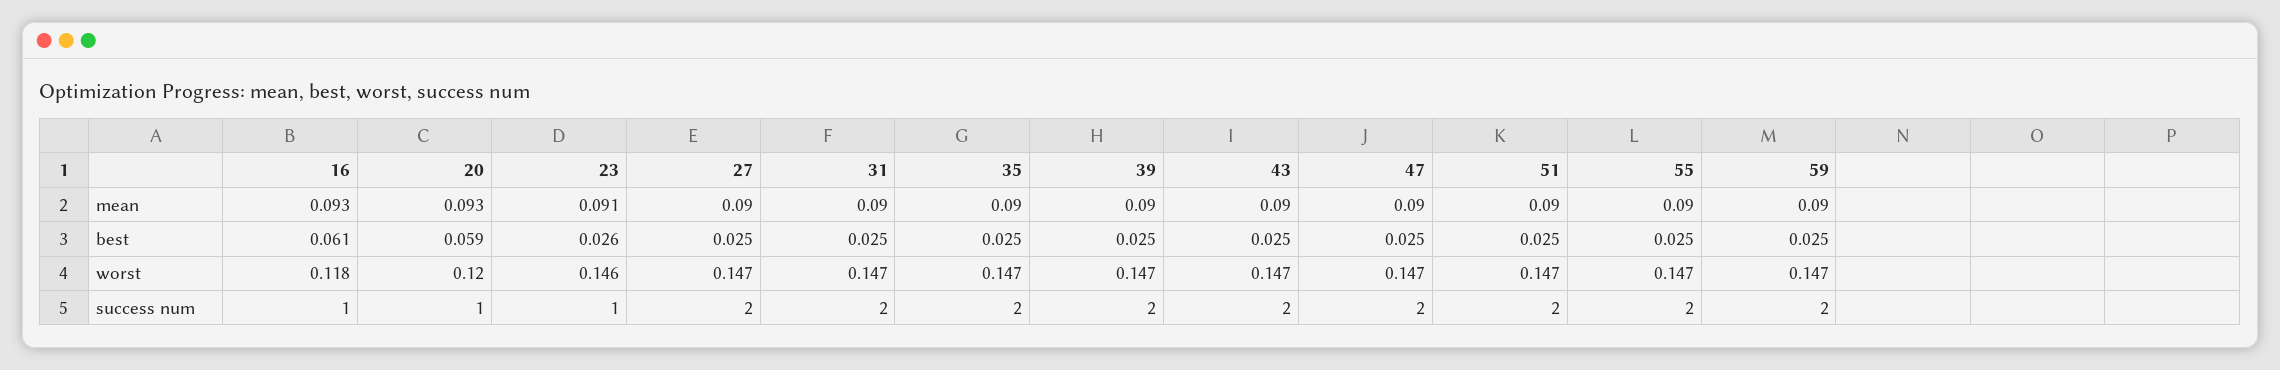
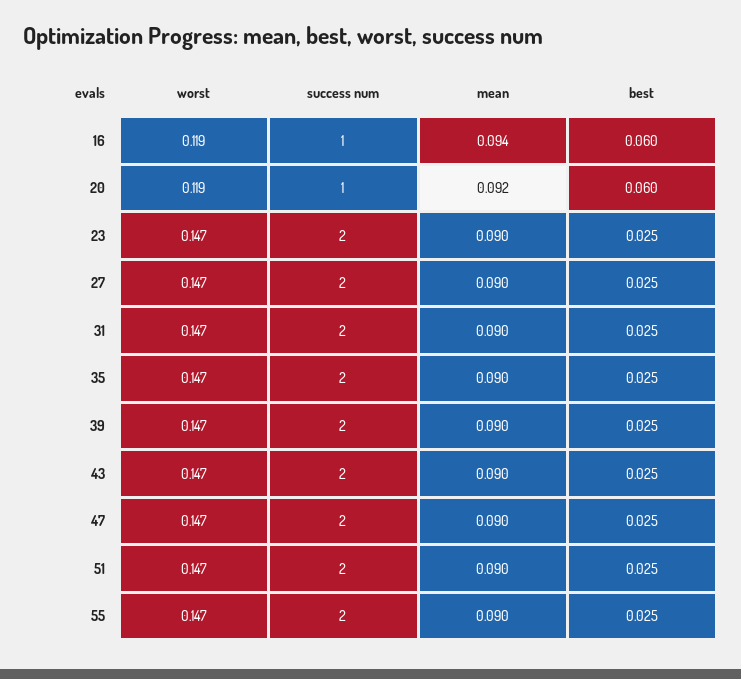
16, mean: 0.093 -> 0.094
20, mean: 0.093 -> 0.092
23, mean: 0.091 -> 0.09
59, mean: 0.09 -> none
16, best: 0.061 -> 0.06
20, best: 0.059 -> 0.06
23, best: 0.026 -> 0.025
59, best: 0.025 -> none
16, worst: 0.118 -> 0.119
20, worst: 0.12 -> 0.119
23, worst: 0.146 -> 0.147
59, worst: 0.147 -> none
23, success num: 1 -> 2
59, success num: 2 -> none

